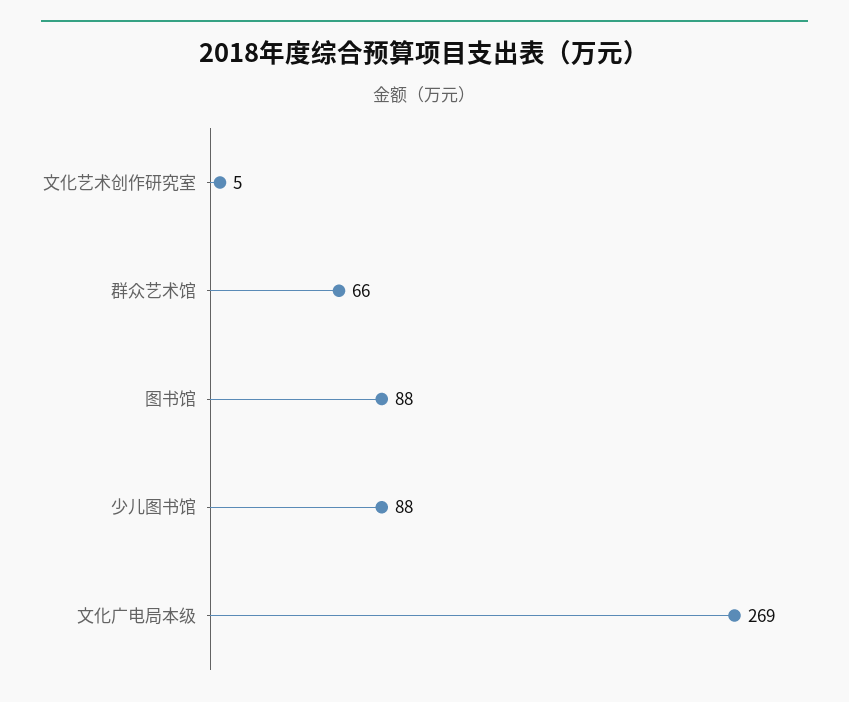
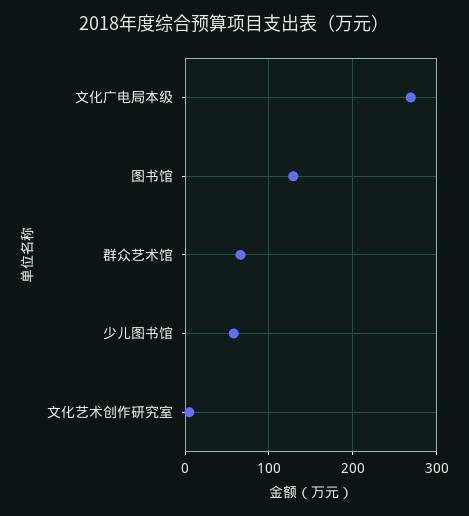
图书馆: 88 -> 130
少儿图书馆: 88 -> 60

